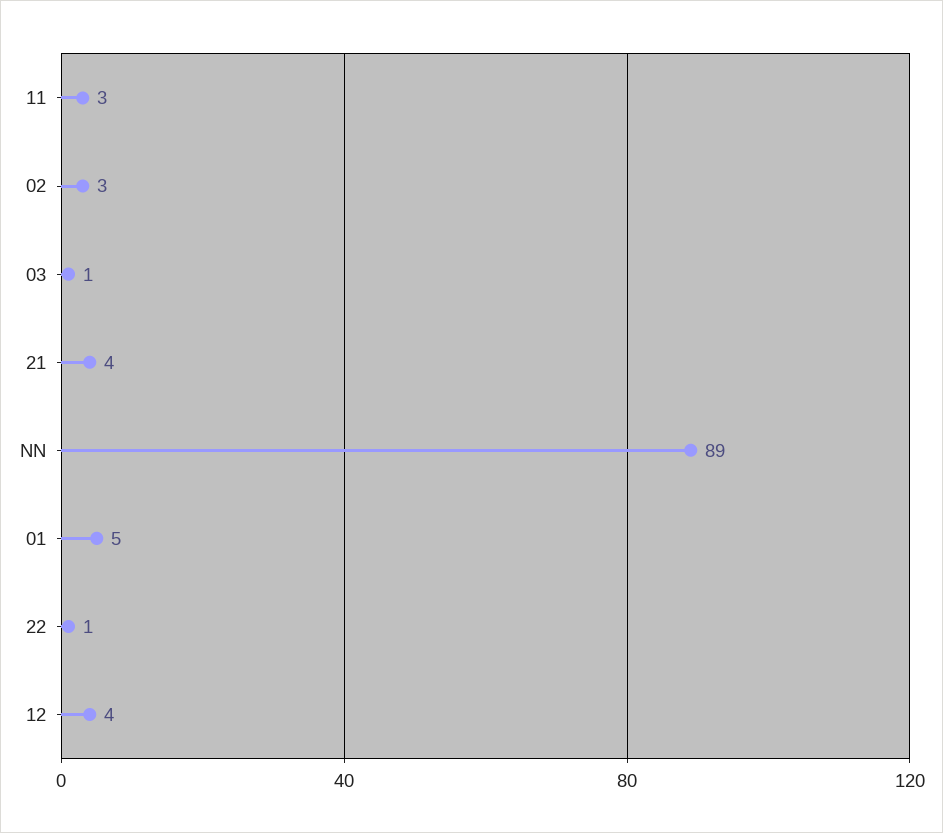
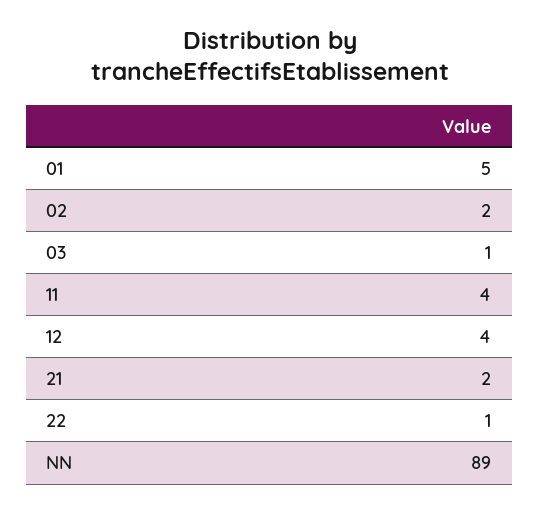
11: 3 -> 4
02: 3 -> 2
21: 4 -> 2

